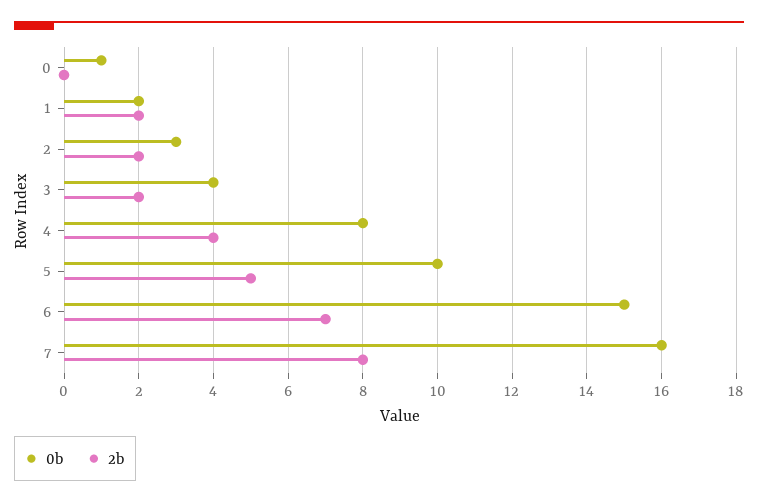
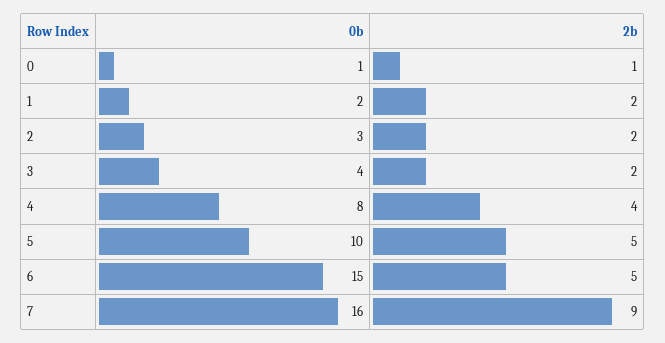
2b, 0: 0 -> 1
2b, 6: 7 -> 5
2b, 7: 8 -> 9

